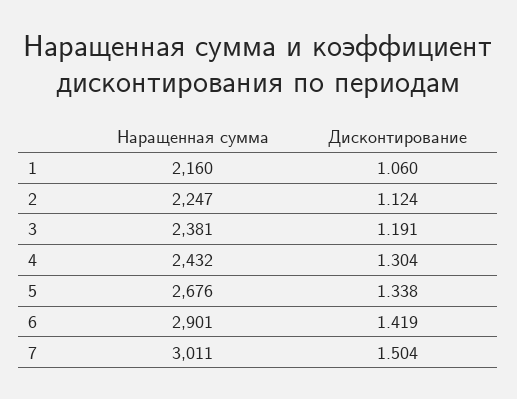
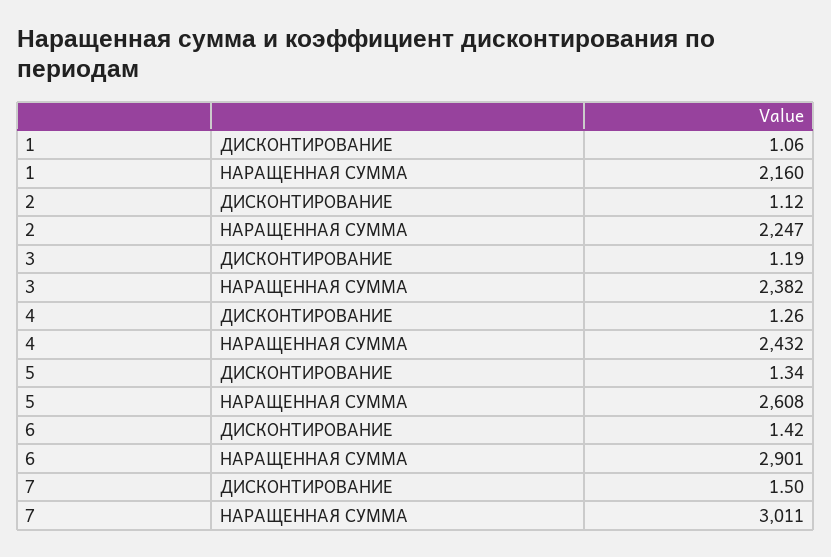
Наращенная сумма, 3: 2381 -> 2382
Дисконтирование, 4: 1.304 -> 1.26
Наращенная сумма, 5: 2676 -> 2608

